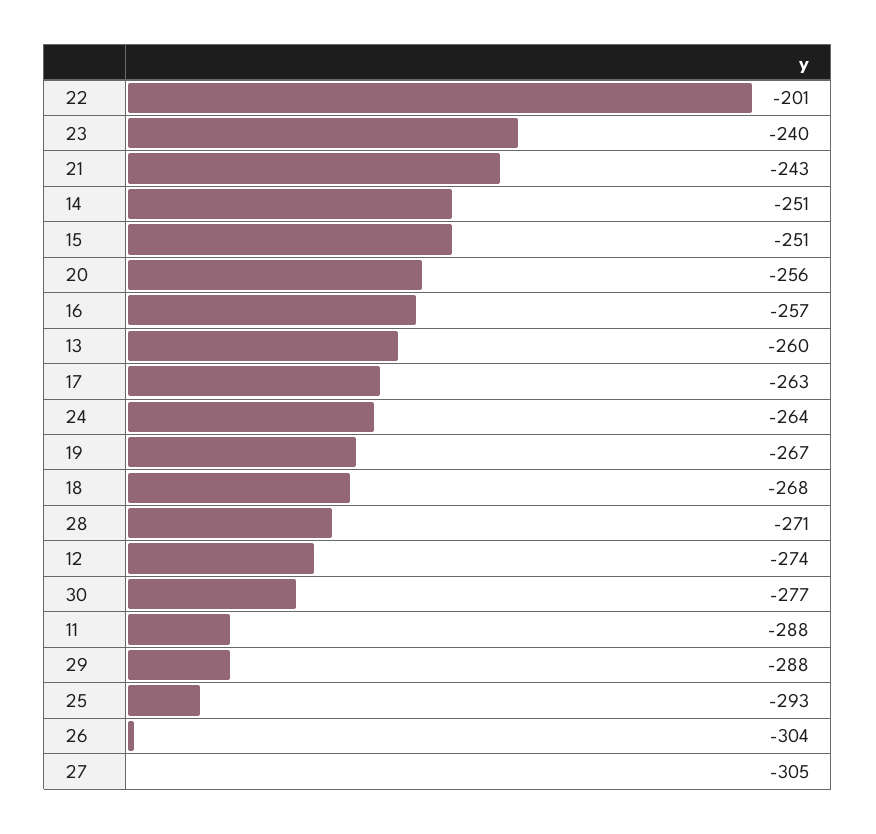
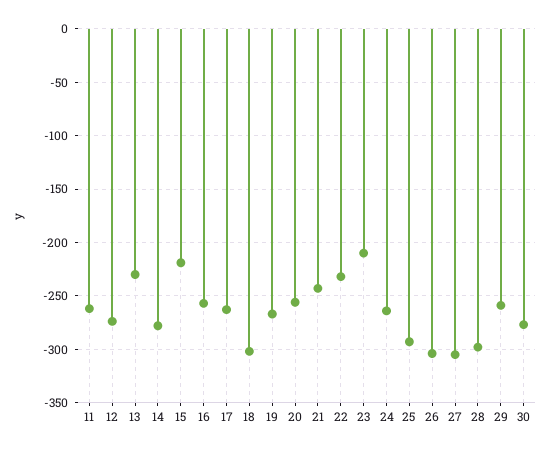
22: -201 -> -230
23: -240 -> -210
14: -251 -> -280
15: -251 -> -220
13: -260 -> -230
18: -268 -> -300
28: -271 -> -300
11: -288 -> -260
29: -288 -> -260

